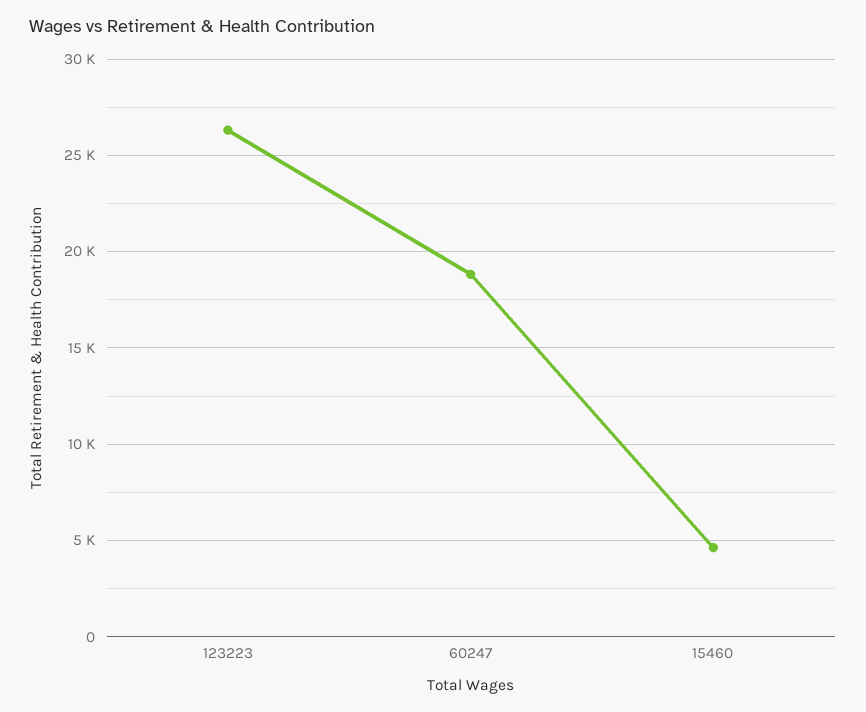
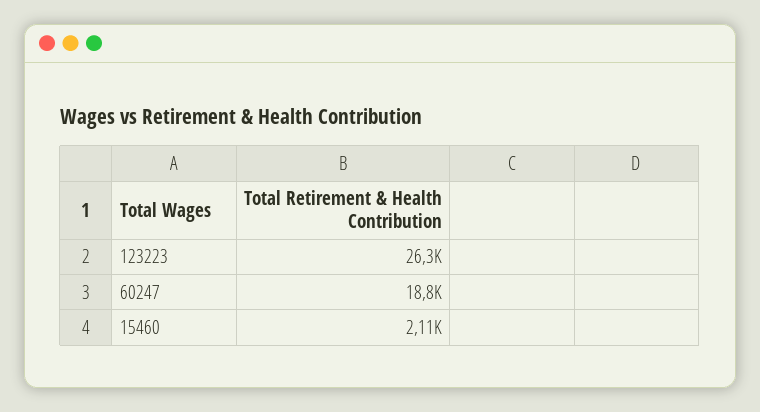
15460: 4500 -> 2110

